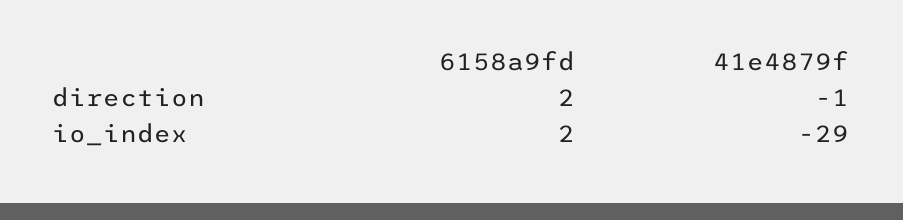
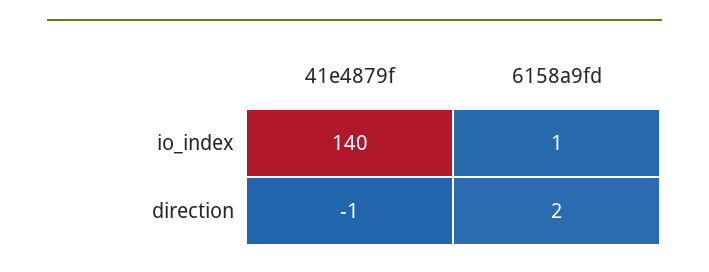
6158a9fd, io_index: 2 -> 1
41e4879f, io_index: -29 -> 140

